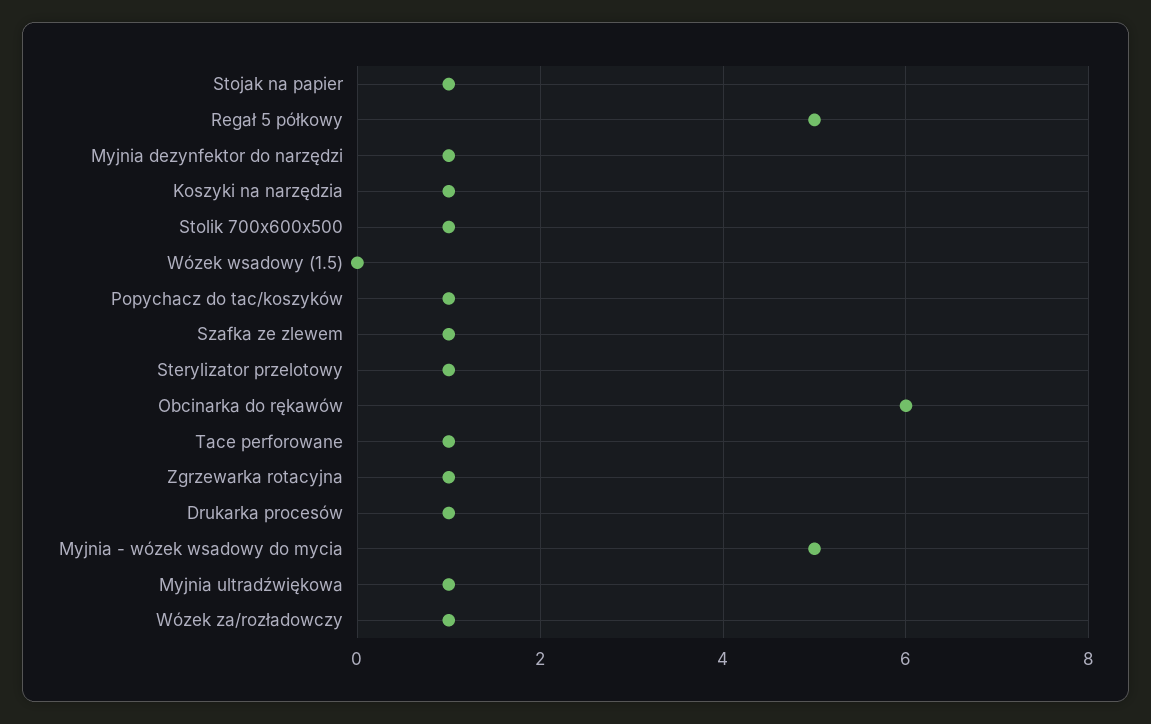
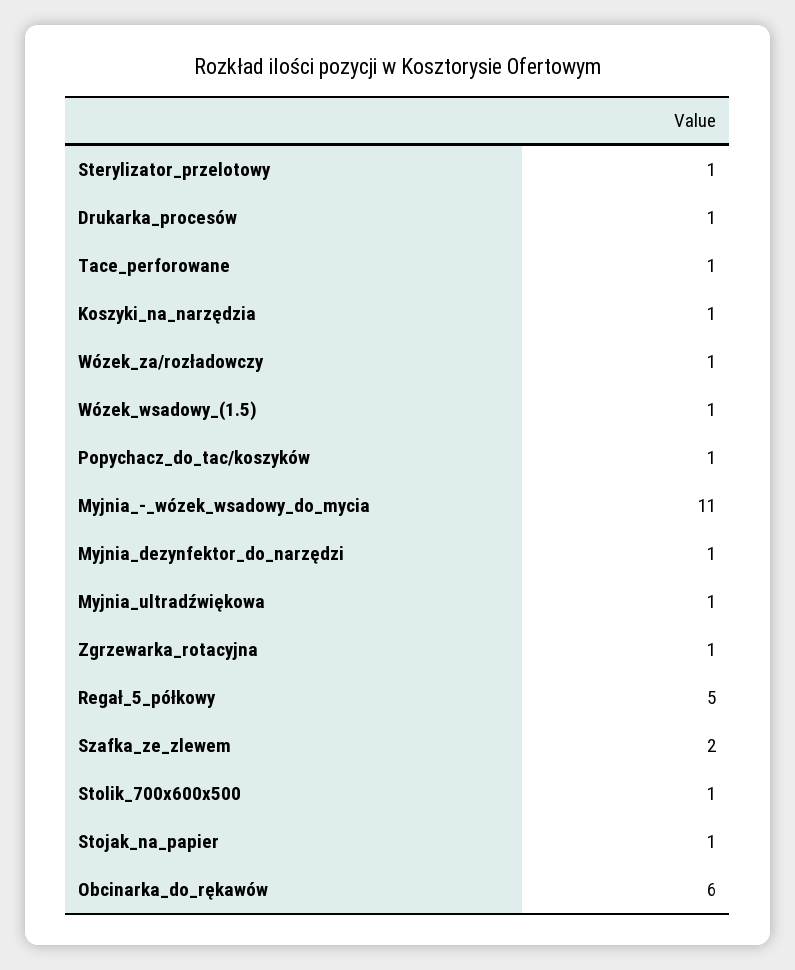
Wózek wsadowy (1.5): 0 -> 1
Szafka ze zlewem: 1 -> 2
Myjnia - wózek wsadowy do mycia: 5 -> 11

